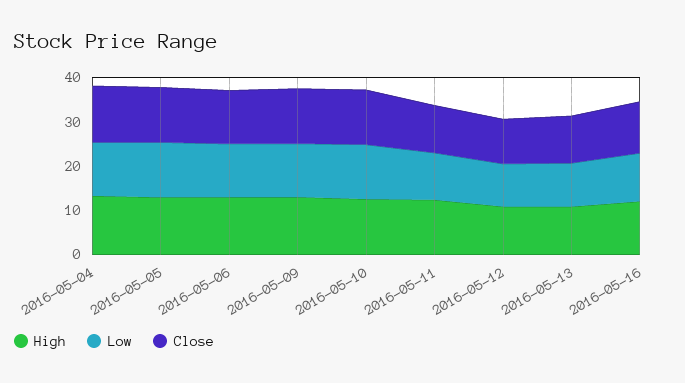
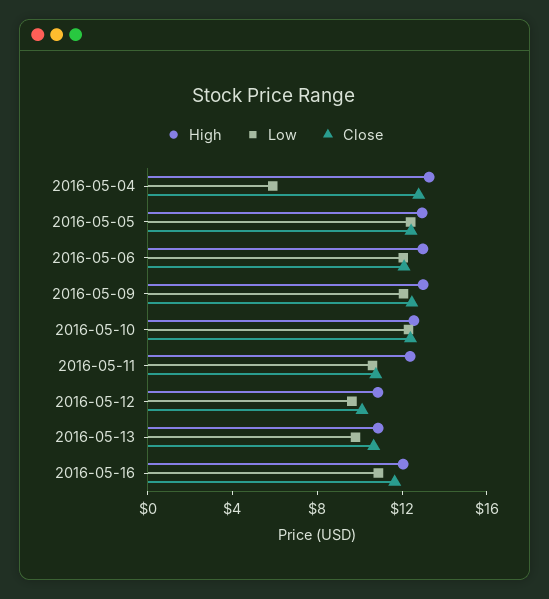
Low, 2016-05-04: 12 -> 6

